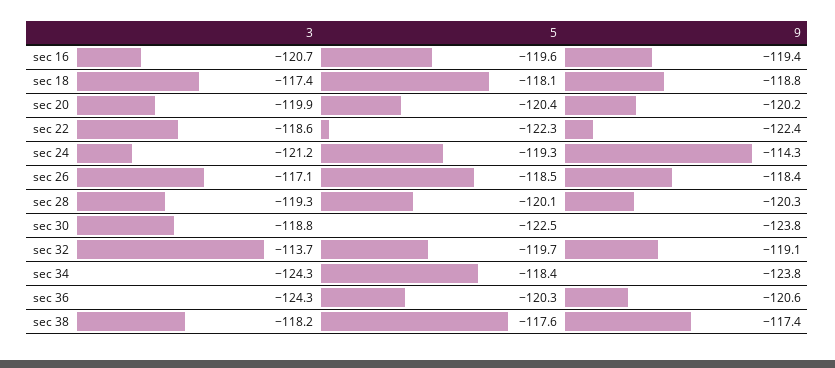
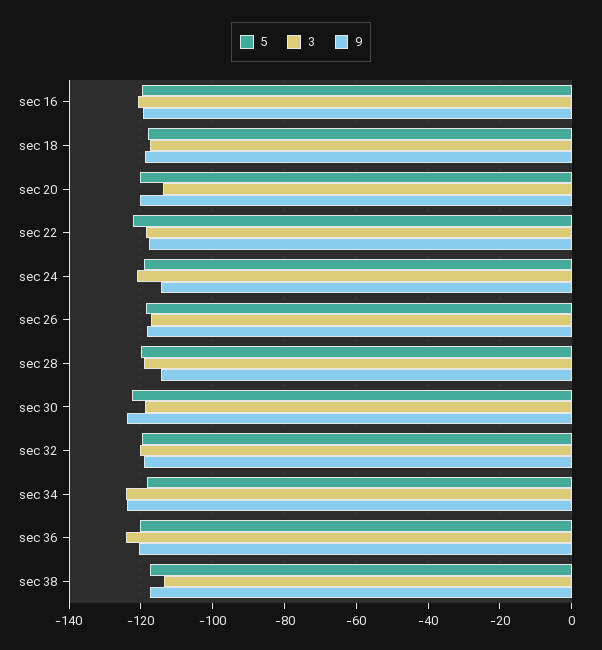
3, sec 20: -119.9 -> -114
9, sec 22: -122.4 -> -118
9, sec 28: -120.3 -> -114
3, sec 32: -113.7 -> -120
3, sec 38: -118.2 -> -114

